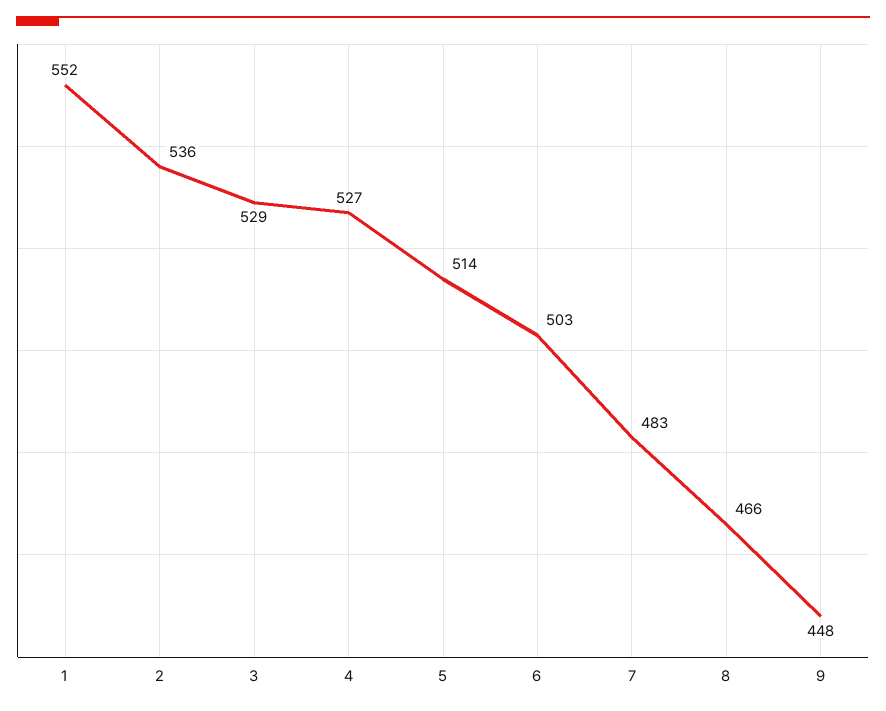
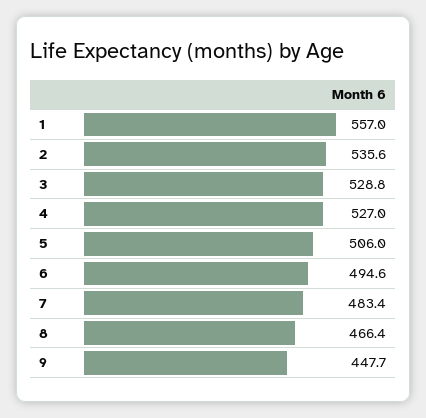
1: 552 -> 557
5: 514 -> 506
6: 503 -> 494.6

